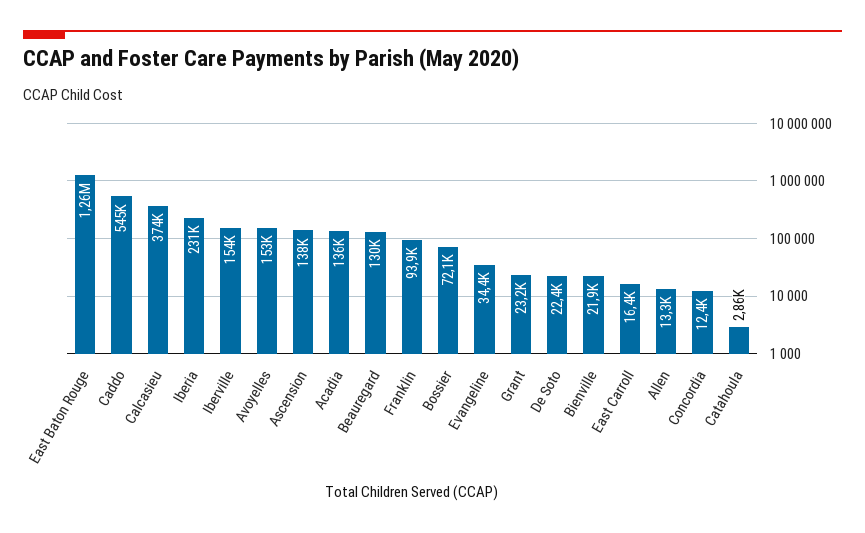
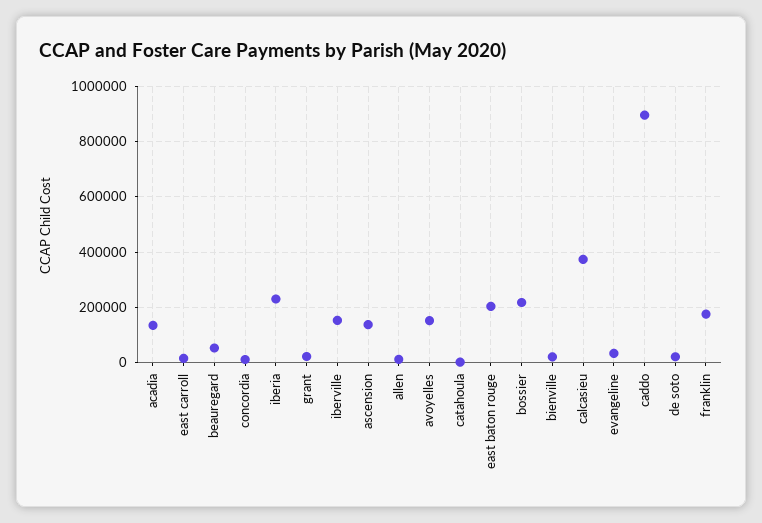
East Baton Rouge: 1260000 -> 200000
Caddo: 545000 -> 900000
Beauregard: 130000 -> 50000
Franklin: 93900 -> 175000
Bossier: 72100 -> 225000

